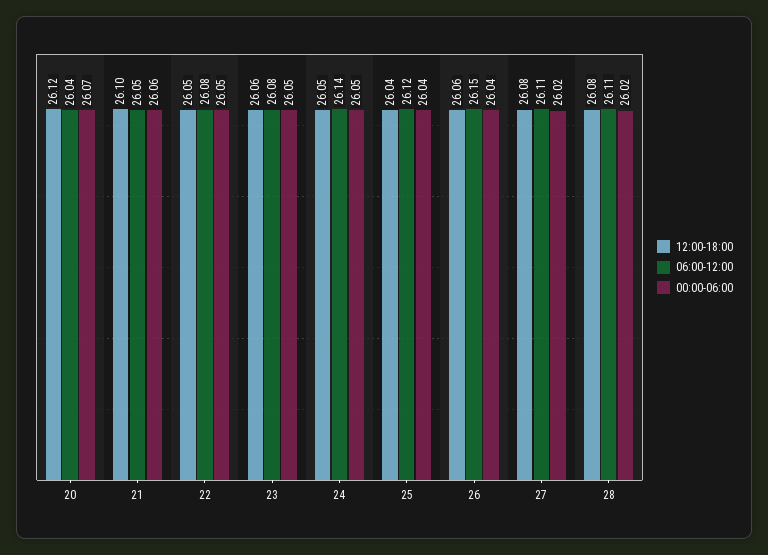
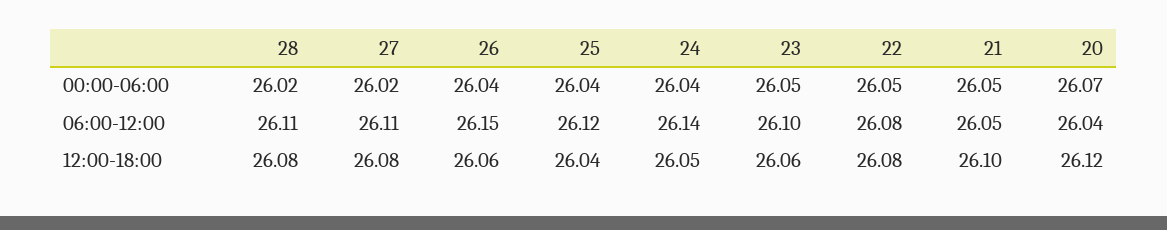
00:00-06:00, 21: 26.06 -> 26.05
12:00-18:00, 22: 26.05 -> 26.08
06:00-12:00, 23: 26.08 -> 26.1
00:00-06:00, 24: 26.05 -> 26.04

